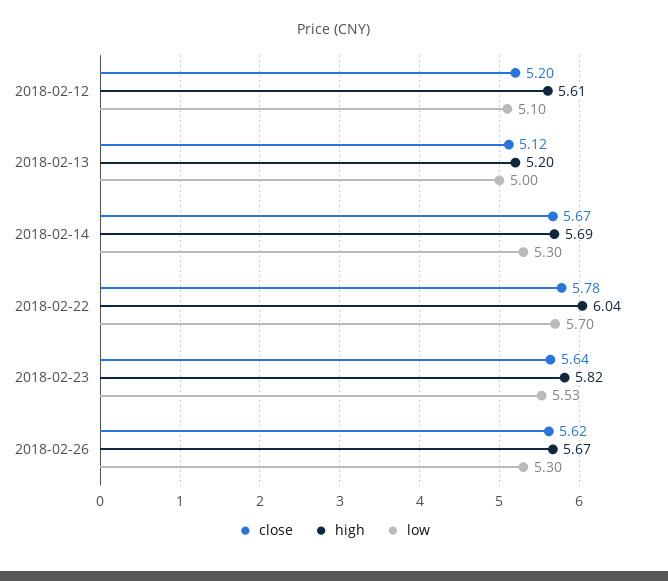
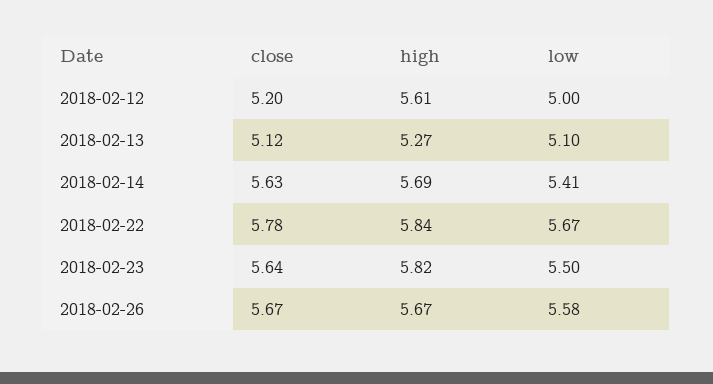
low, 2018-02-12: 5.1 -> 5
high, 2018-02-13: 5.2 -> 5.27
low, 2018-02-13: 5 -> 5.1
close, 2018-02-14: 5.67 -> 5.63
low, 2018-02-14: 5.3 -> 5.41
high, 2018-02-22: 6.04 -> 5.84
low, 2018-02-22: 5.7 -> 5.67
low, 2018-02-23: 5.53 -> 5.5
close, 2018-02-26: 5.62 -> 5.67
low, 2018-02-26: 5.3 -> 5.58

